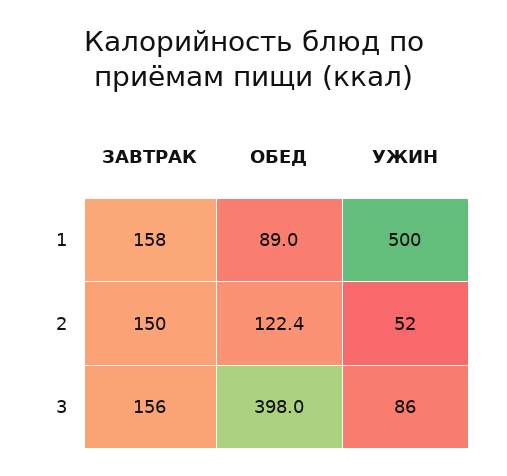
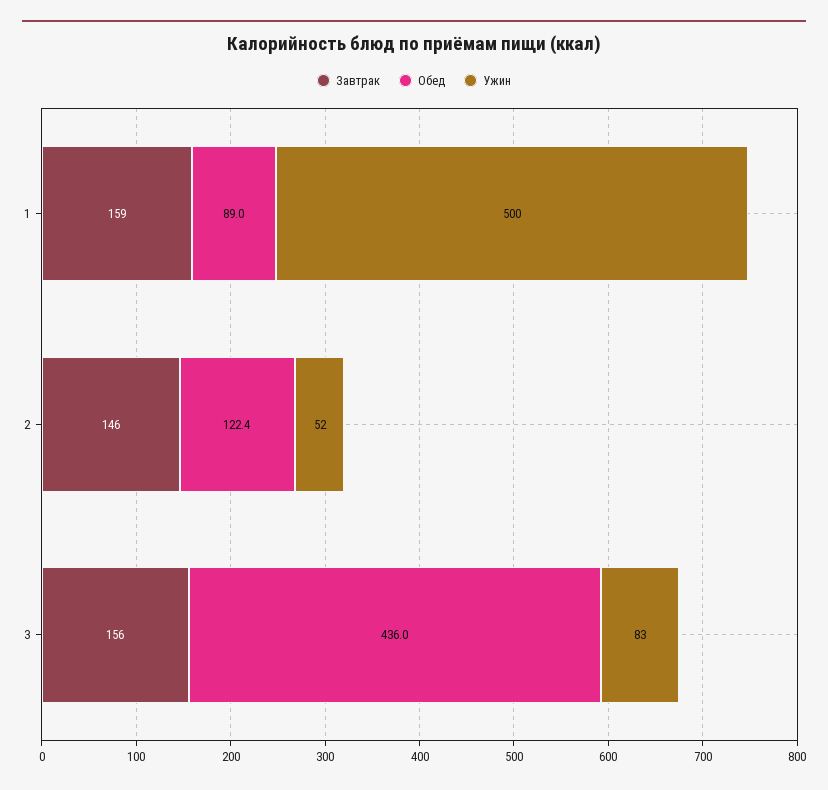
ЗАВТРАК, 1: 158 -> 159
ЗАВТРАК, 2: 150 -> 146
ОБЕД, 3: 398 -> 436
УЖИН, 3: 86 -> 83

